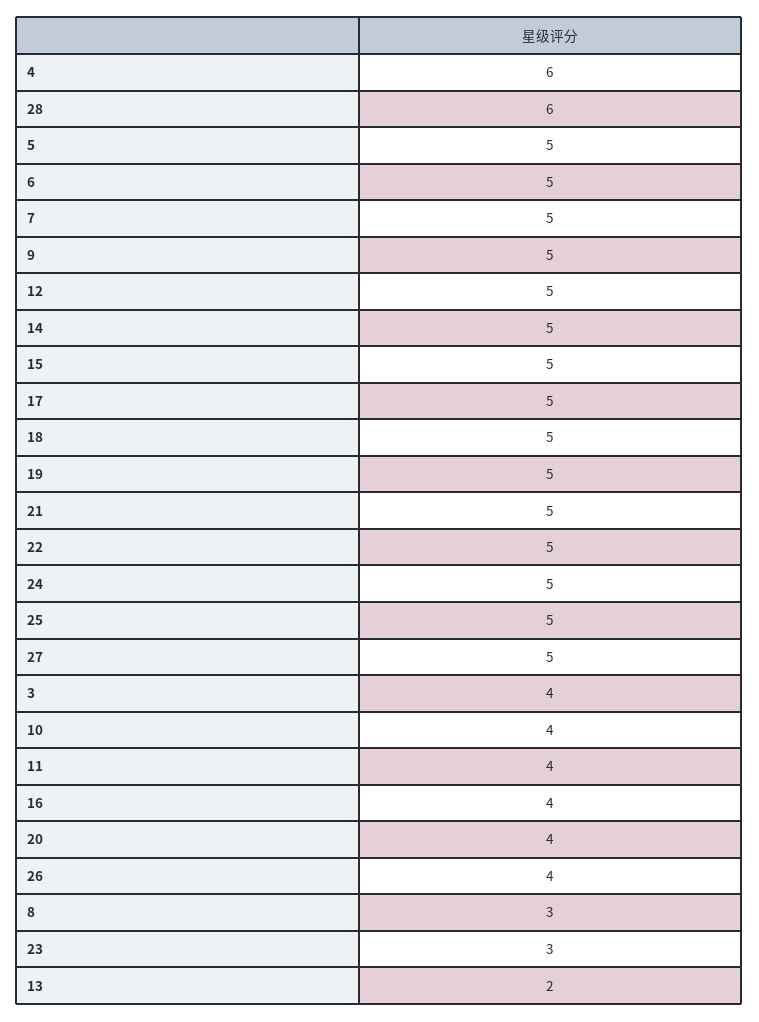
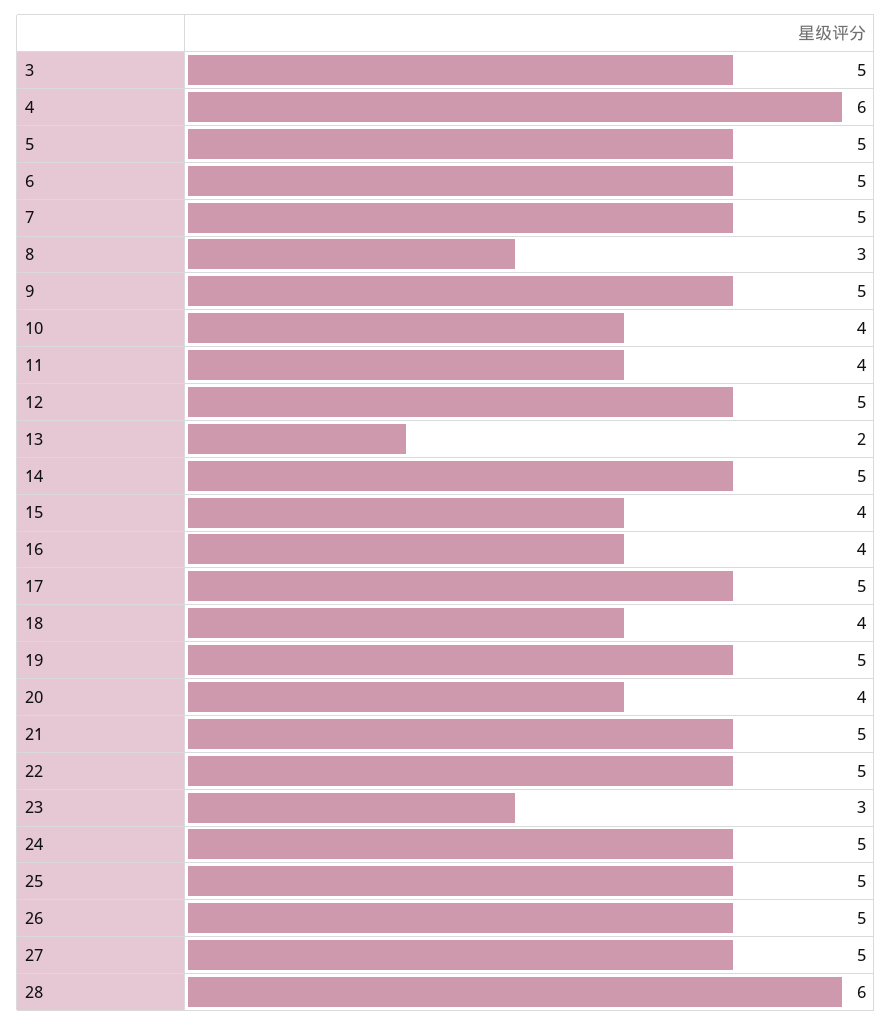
15: 5 -> 4
18: 5 -> 4
3: 4 -> 5
26: 4 -> 5

